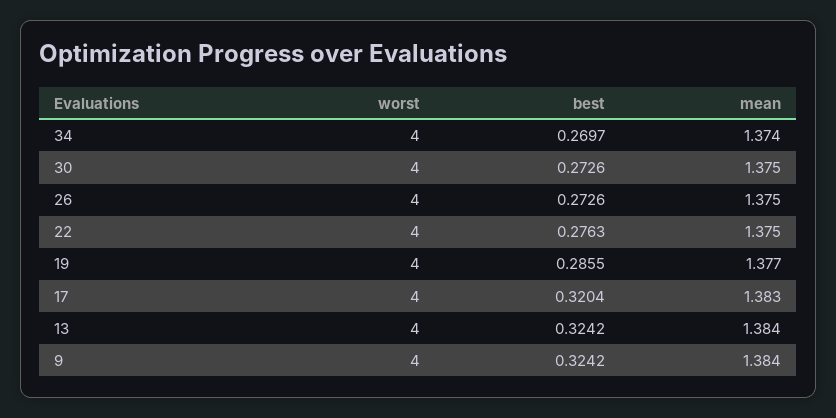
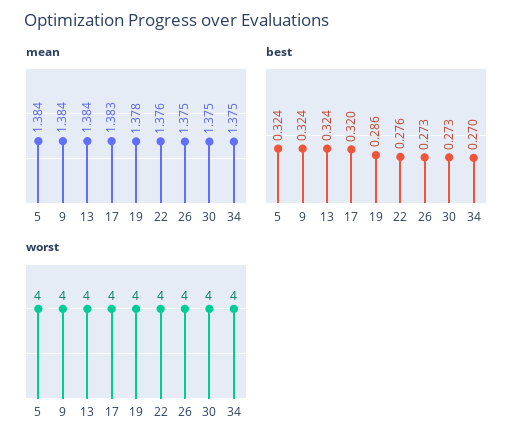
mean, 34: 1.374 -> 1.375
mean, 22: 1.375 -> 1.376
mean, 19: 1.377 -> 1.378
mean, 5: none -> 1.384
best, 5: none -> 0.324
worst, 5: none -> 4

